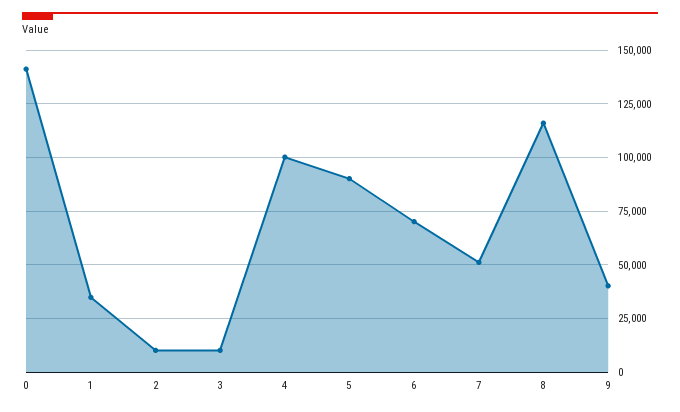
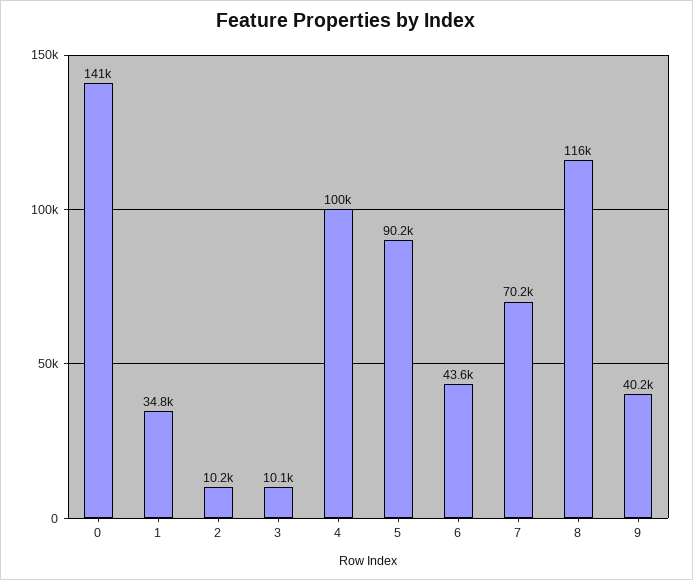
6: 70000 -> 43600
7: 50000 -> 70200

